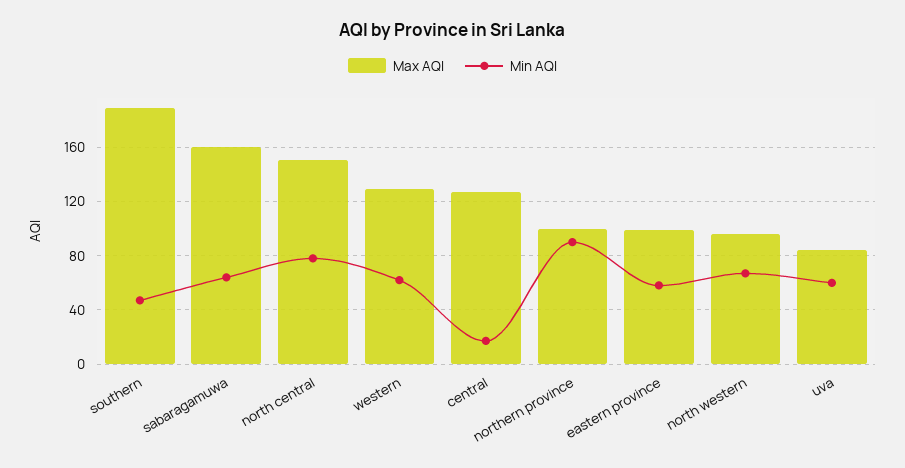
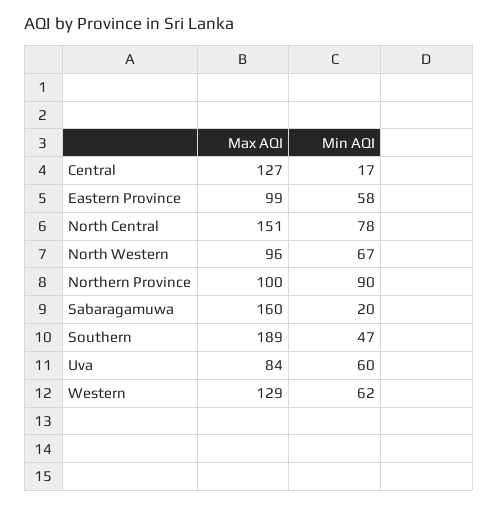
Min AQI, sabaragamuwa: 65 -> 20

